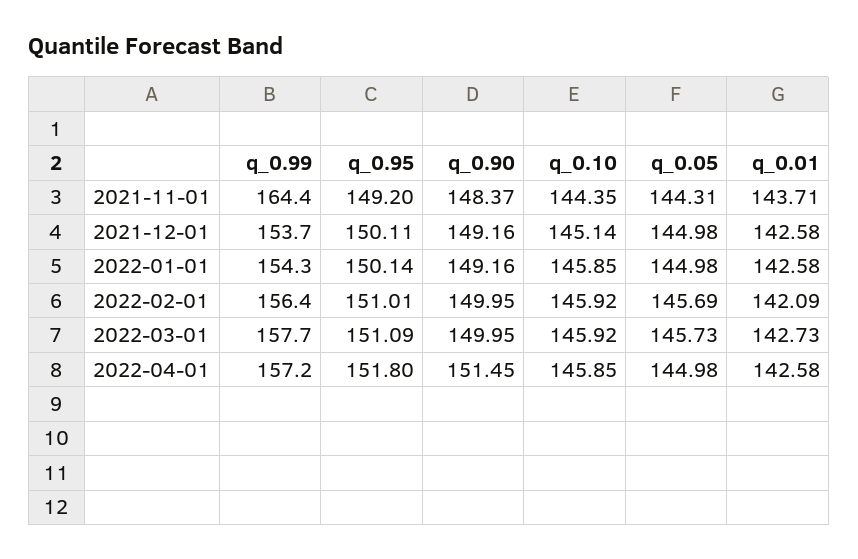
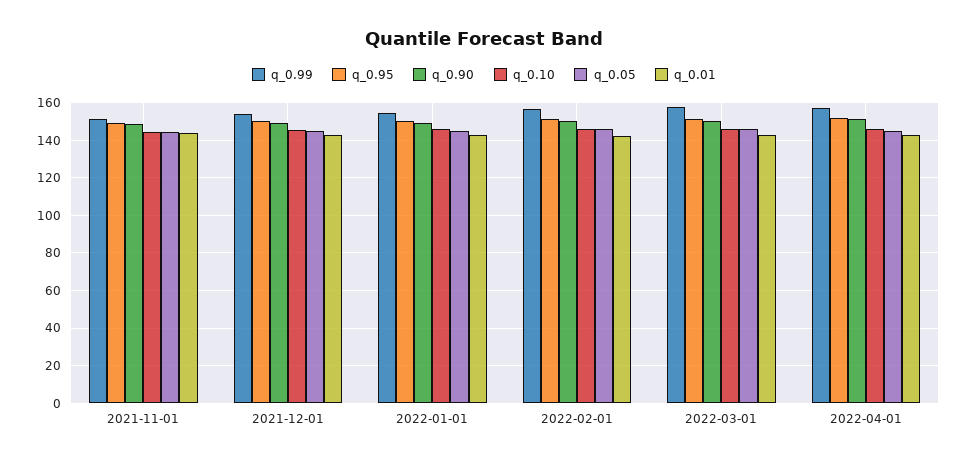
q_0.99, 2021-11-01: 164.4 -> 150

